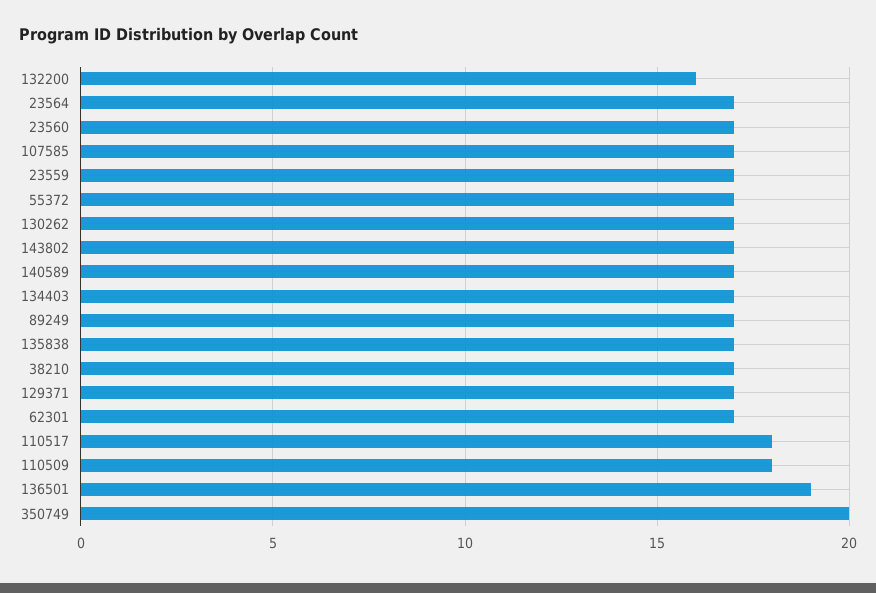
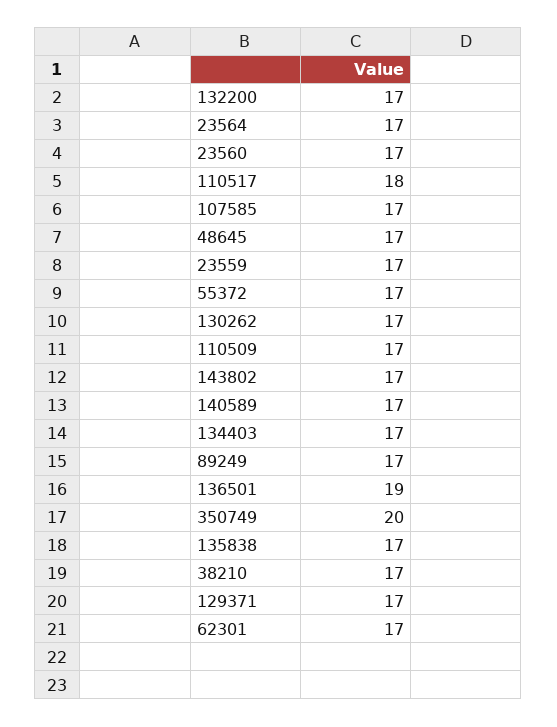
132200: 16 -> 17
110509: 18 -> 17
48645: none -> 17

